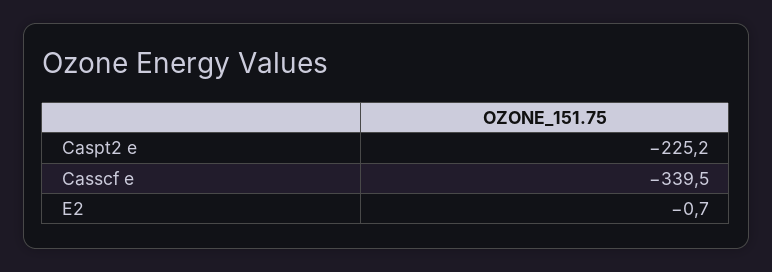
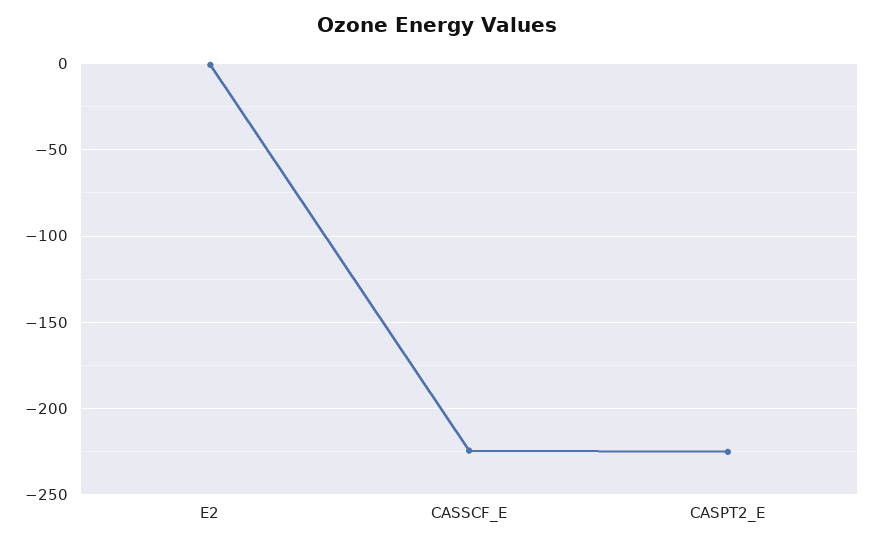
Casscf e: -339.5 -> -225

